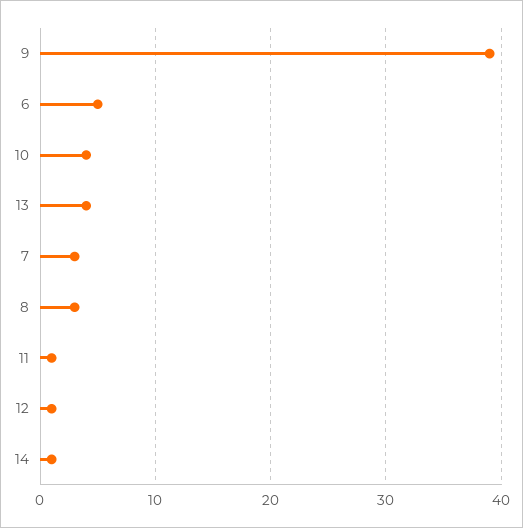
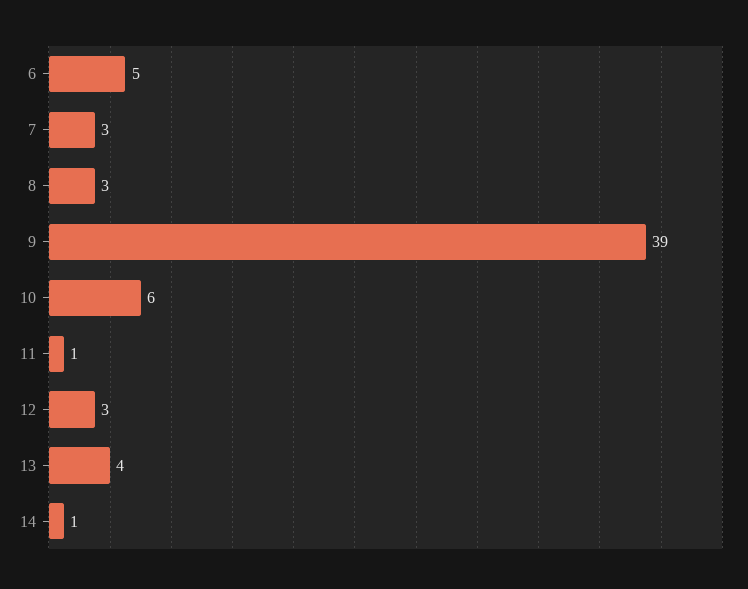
10: 4 -> 6
12: 1 -> 3

